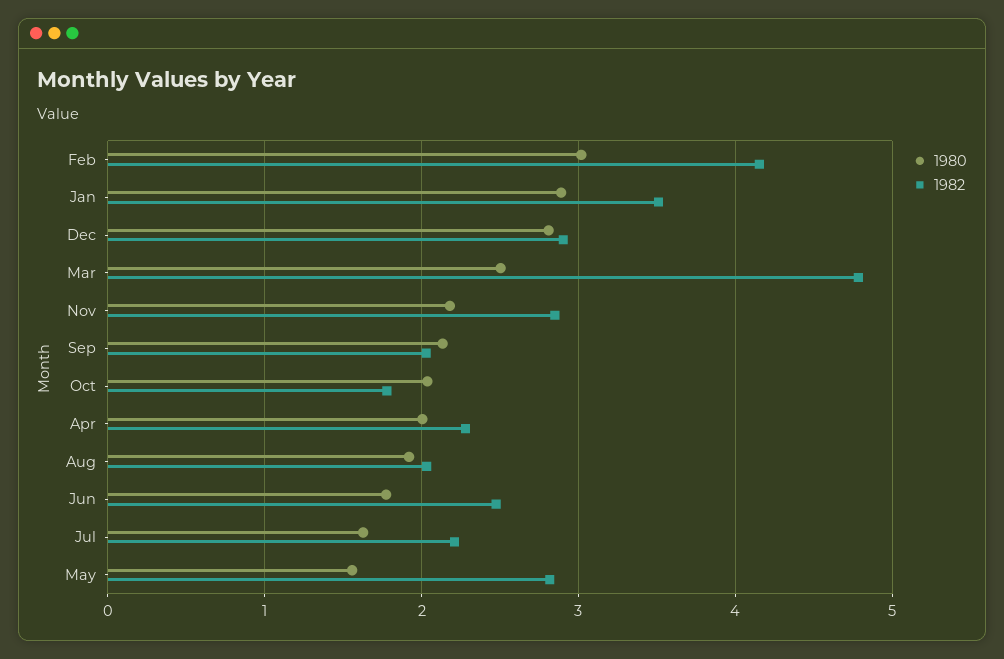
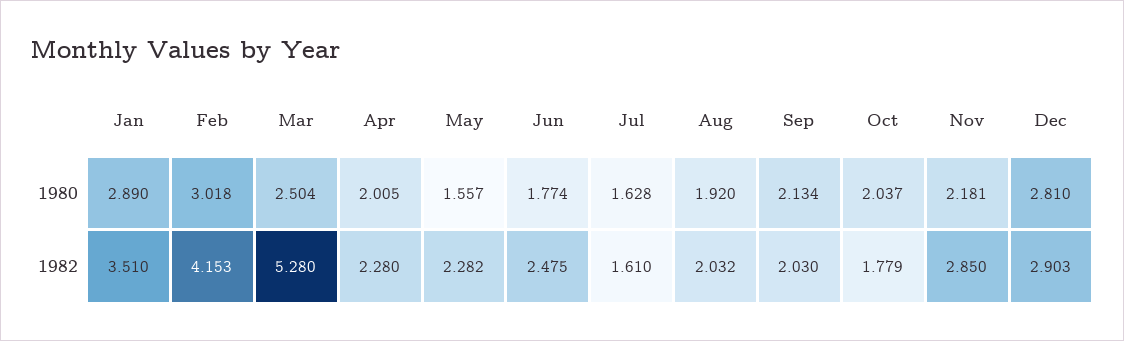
1982, Mar: 4.8 -> 5.28
1982, Jul: 2.2 -> 1.61
1982, May: 2.8 -> 2.282

